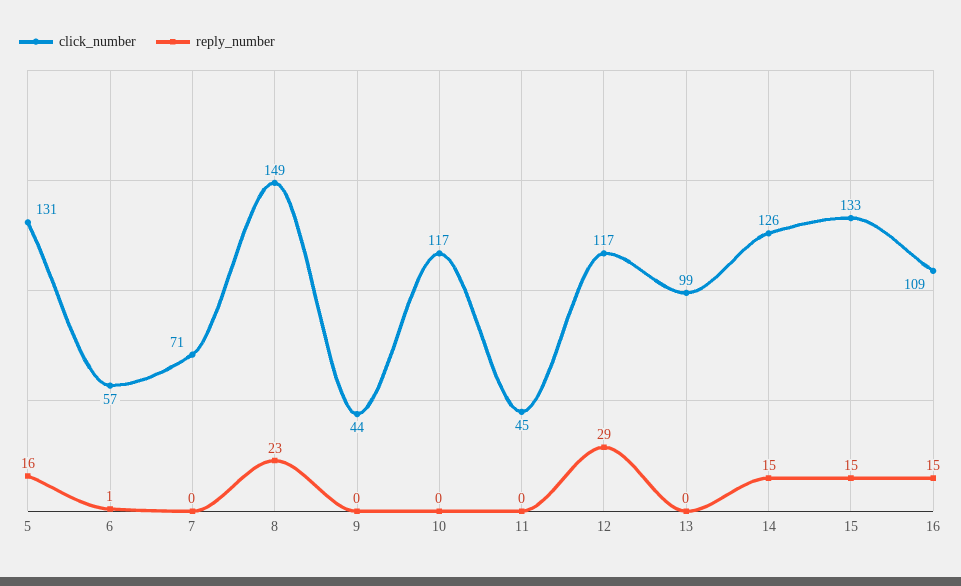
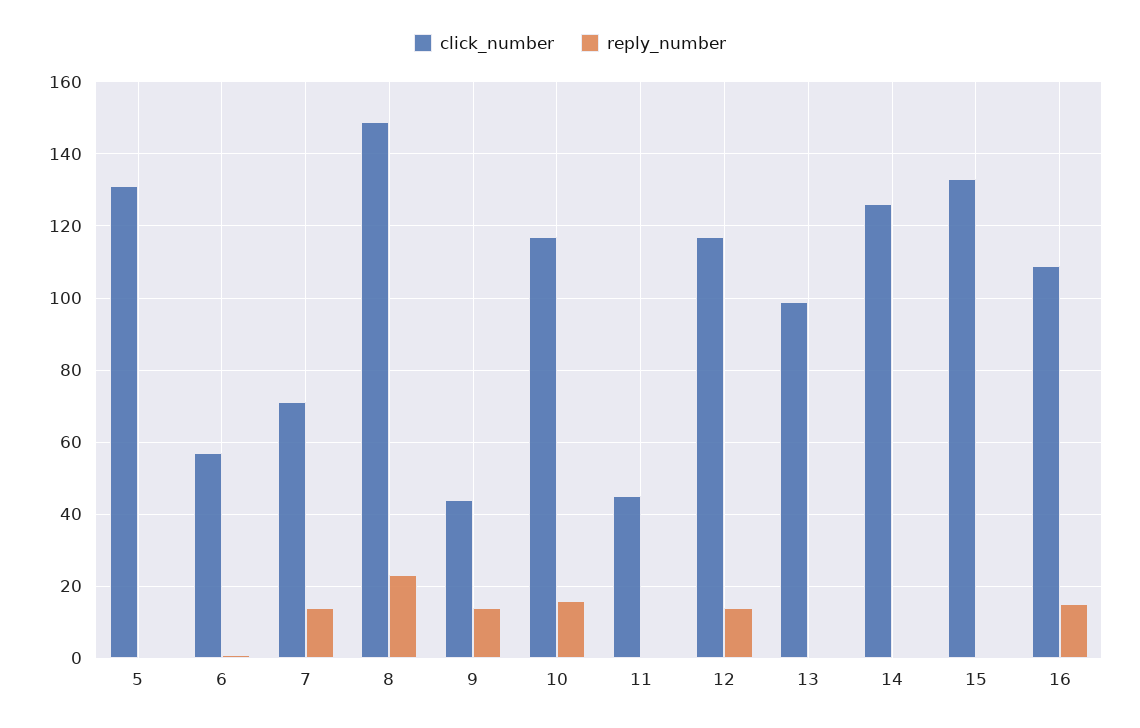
reply_number, 5: 16 -> 0
reply_number, 7: 0 -> 15
reply_number, 9: 0 -> 15
reply_number, 10: 0 -> 15
reply_number, 12: 29 -> 15
reply_number, 14: 15 -> 0
reply_number, 15: 15 -> 0

